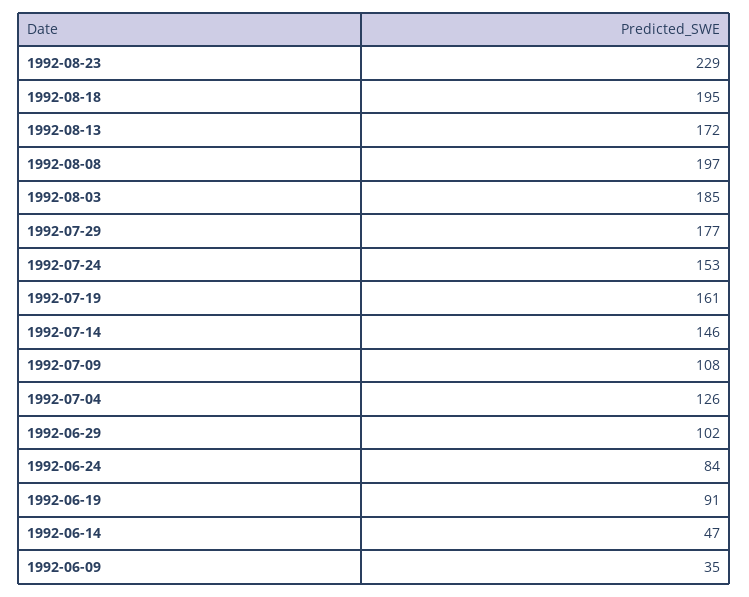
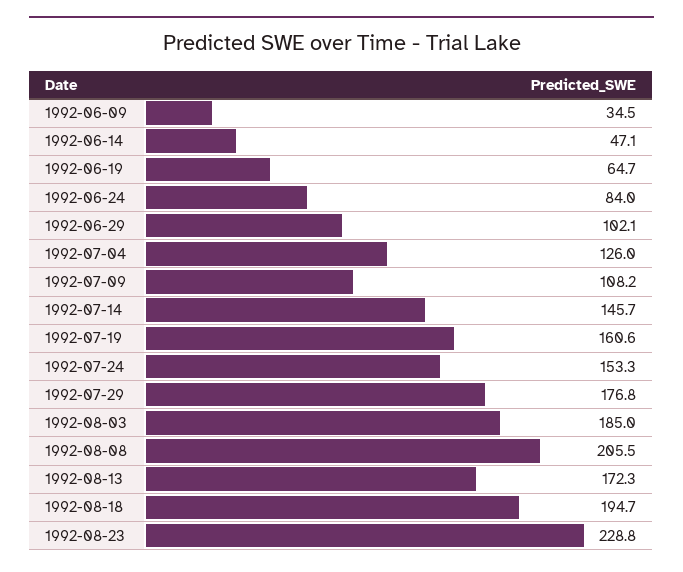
1992-08-08: 197 -> 205.5
1992-06-19: 91 -> 64.7

